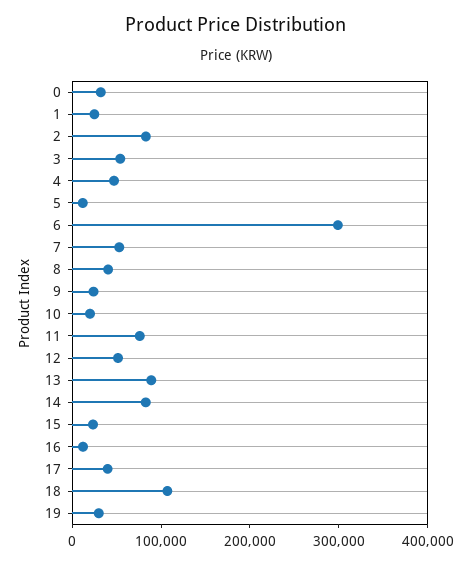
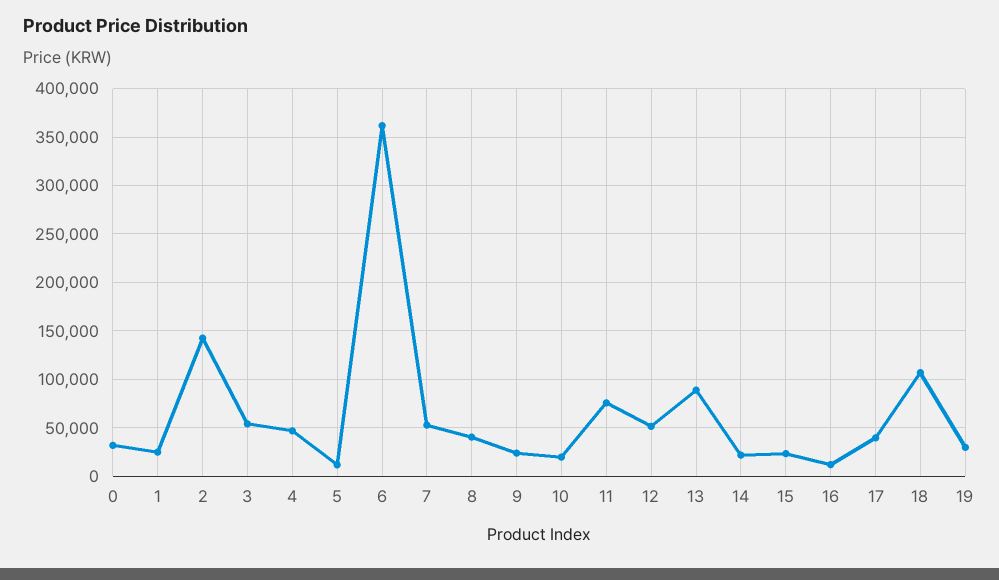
2: 80000 -> 140000
6: 300000 -> 360000
14: 80000 -> 20000

